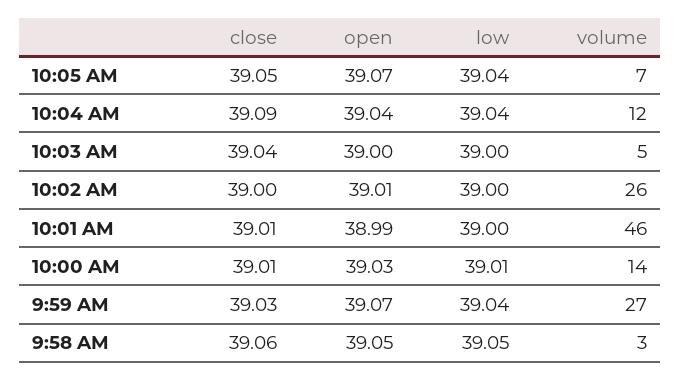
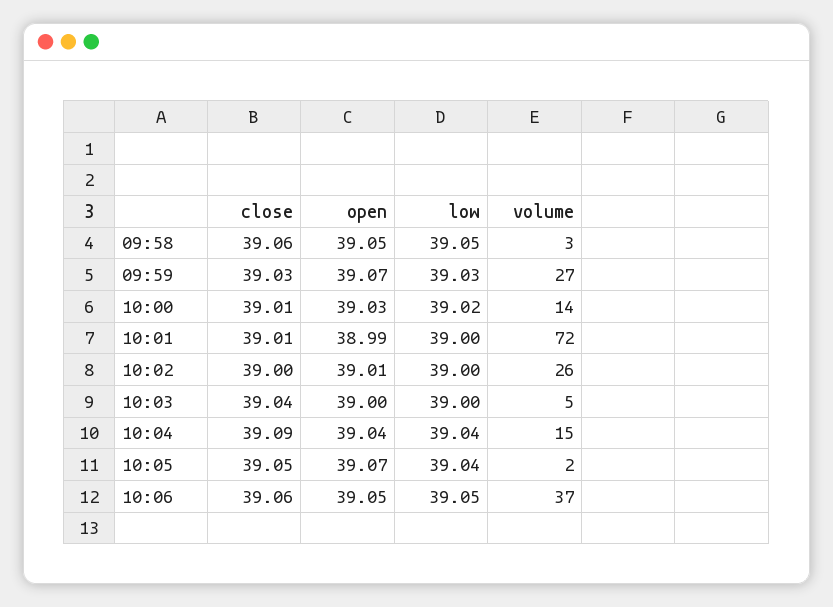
volume, 10:05 AM: 7 -> 2
volume, 10:04 AM: 12 -> 15
volume, 10:01 AM: 46 -> 72
low, 10:00 AM: 39.01 -> 39.02
low, 9:59 AM: 39.04 -> 39.03
close, 10:06: none -> 39.06
open, 10:06: none -> 39.05
low, 10:06: none -> 39.05
volume, 10:06: none -> 37

